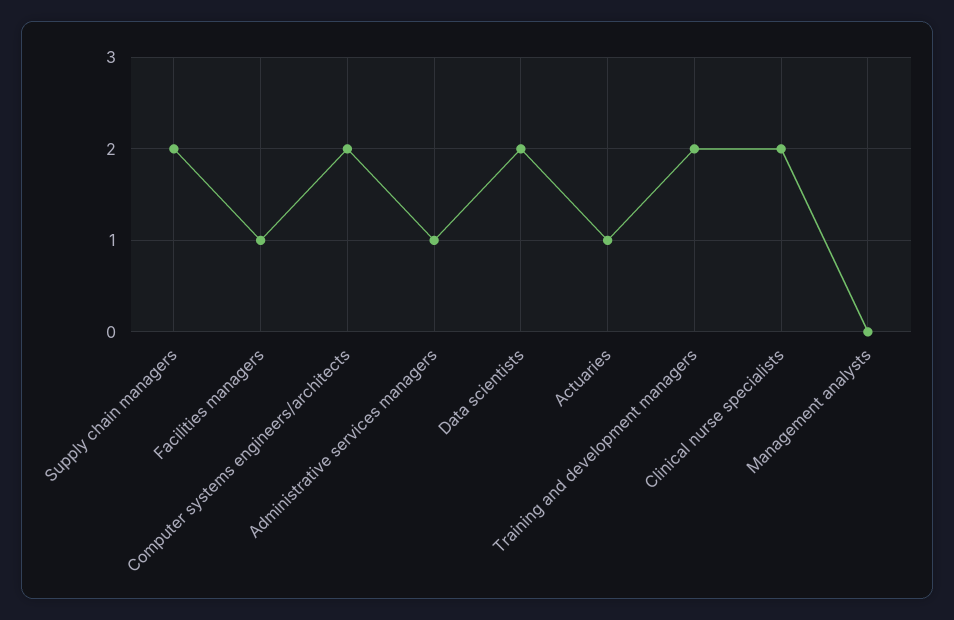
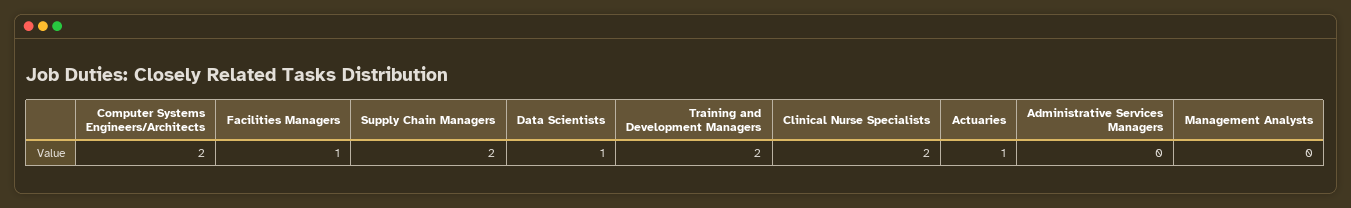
Administrative services managers: 1 -> 0
Data scientists: 2 -> 1

